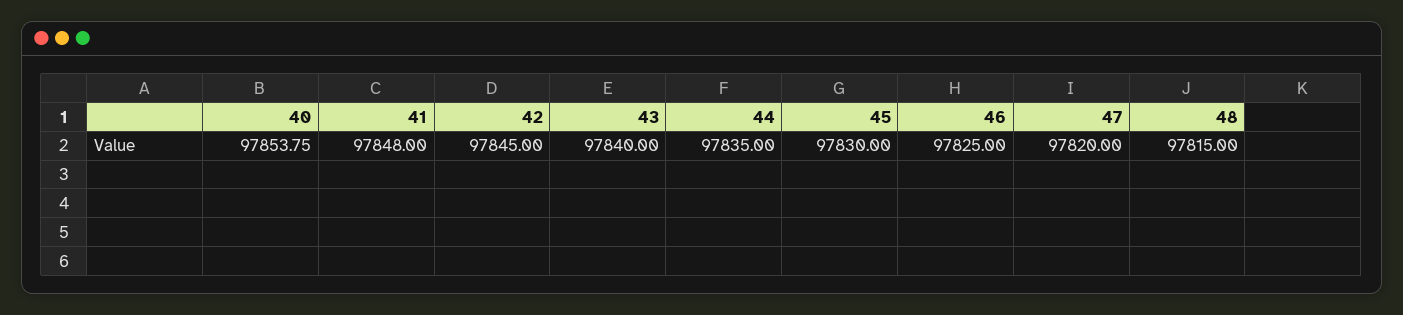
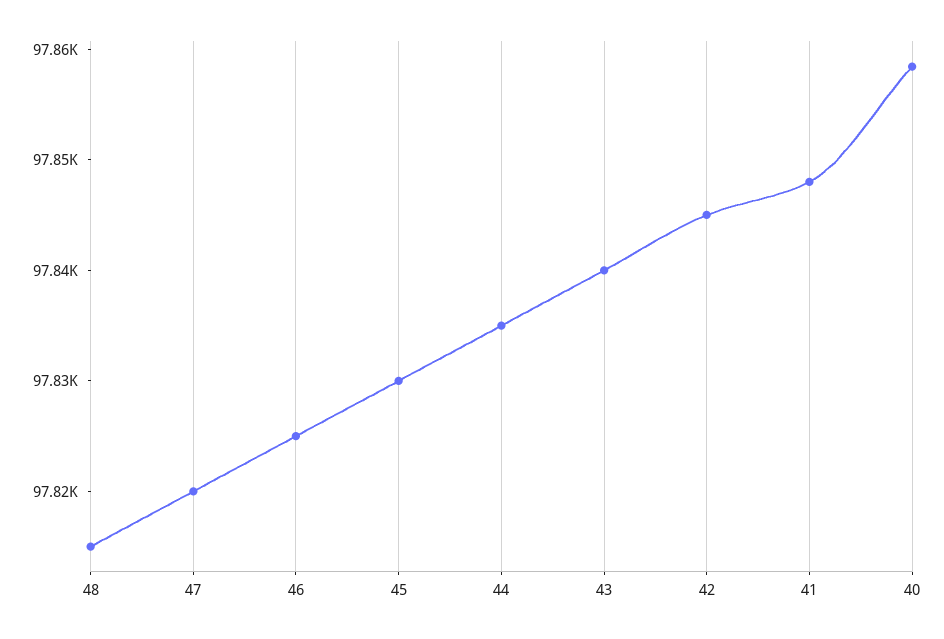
40: 97853.75 -> 97858

